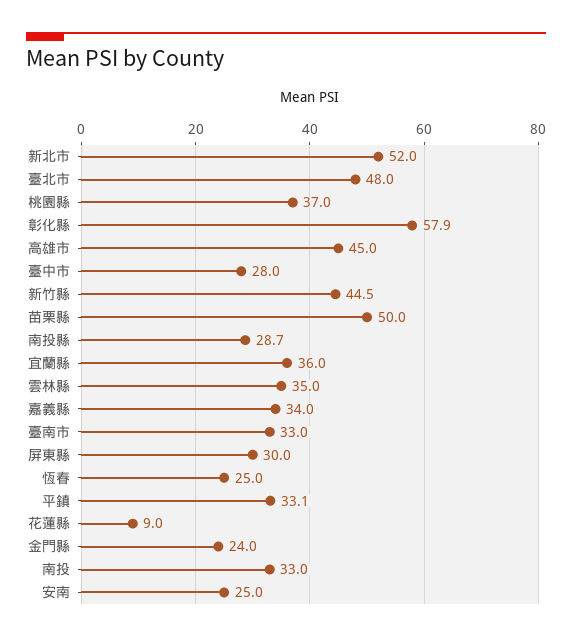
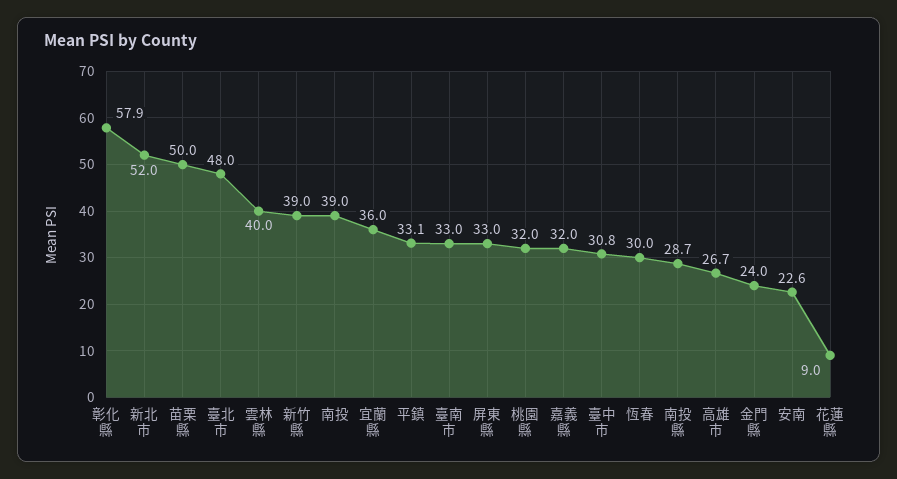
桃園縣: 37 -> 32
高雄市: 45 -> 26.7
臺中市: 28 -> 30.8
新竹縣: 44.5 -> 39
雲林縣: 35 -> 40
嘉義縣: 34 -> 32
屏東縣: 30 -> 33
恆春: 25 -> 30
南投: 33 -> 39
安南: 25 -> 22.6

